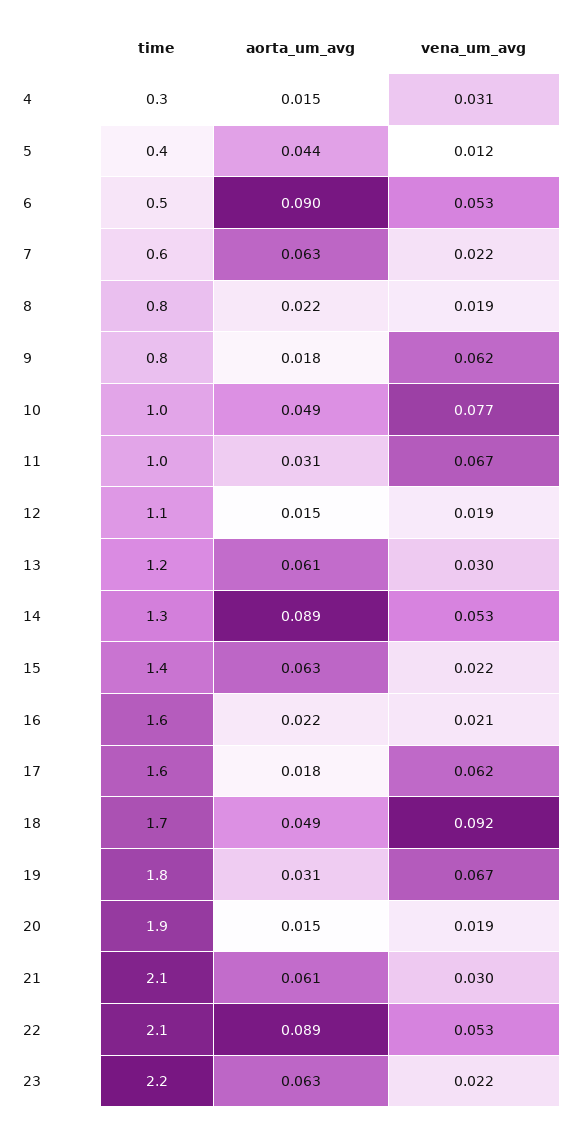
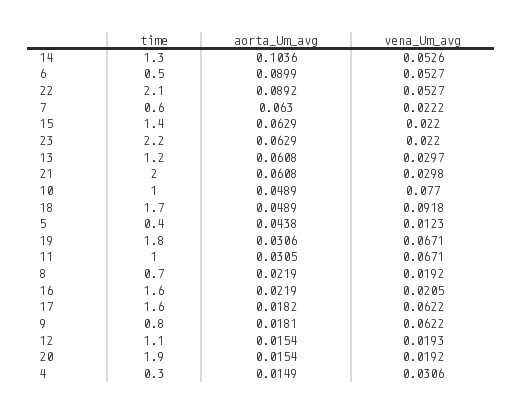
time, 8: 0.8 -> 0.7
aorta_um_avg, 14: 0.089 -> 0.1036
time, 21: 2.1 -> 2

